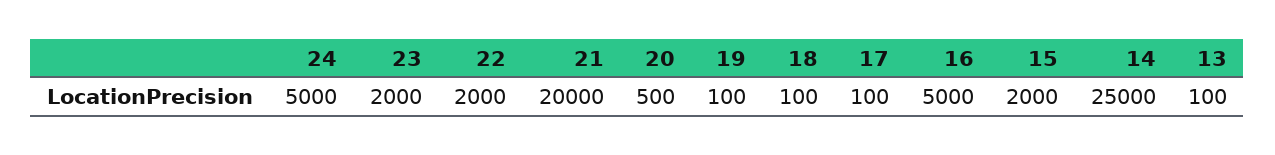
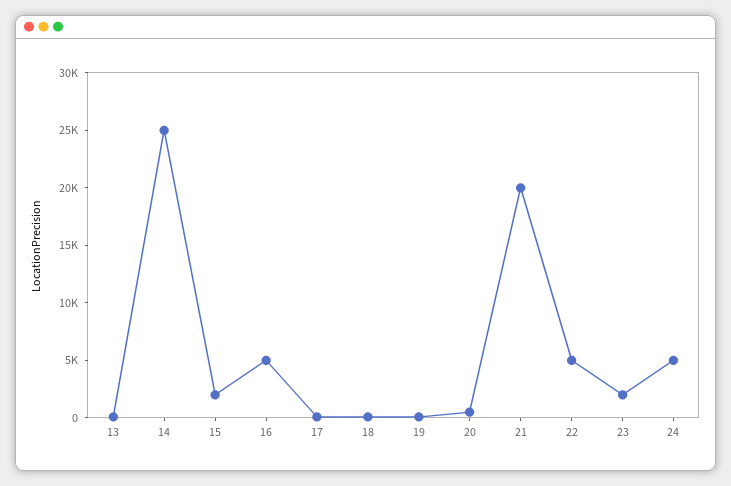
22: 2000 -> 5000

